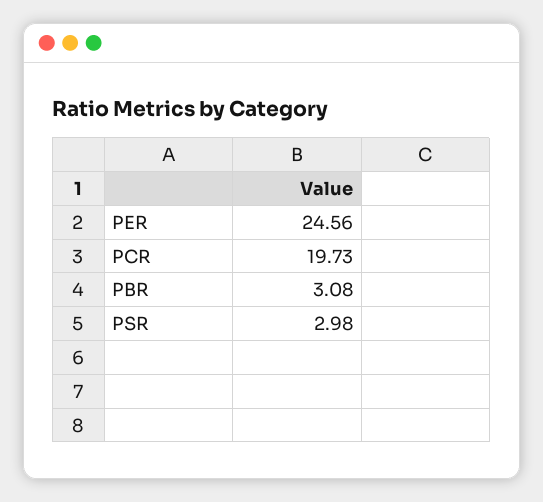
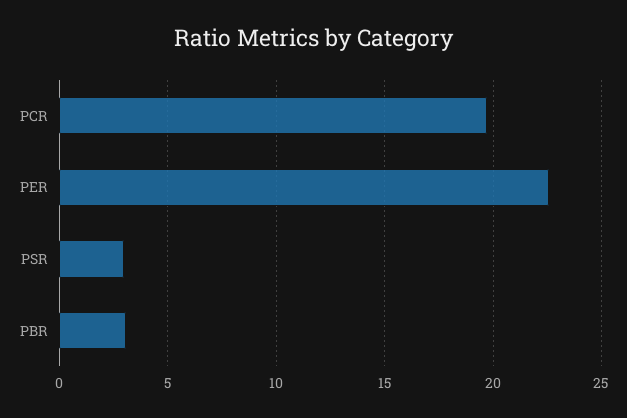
PER: 24.56 -> 22.5

